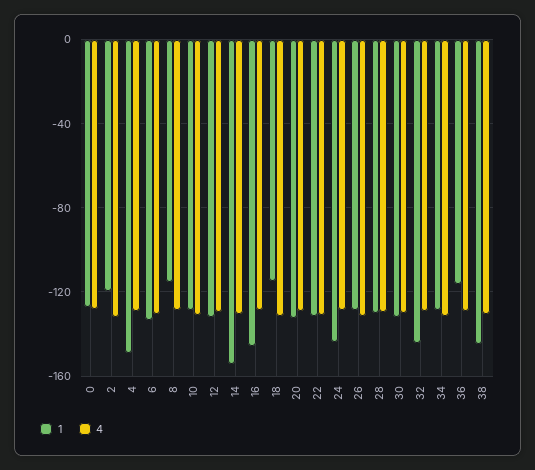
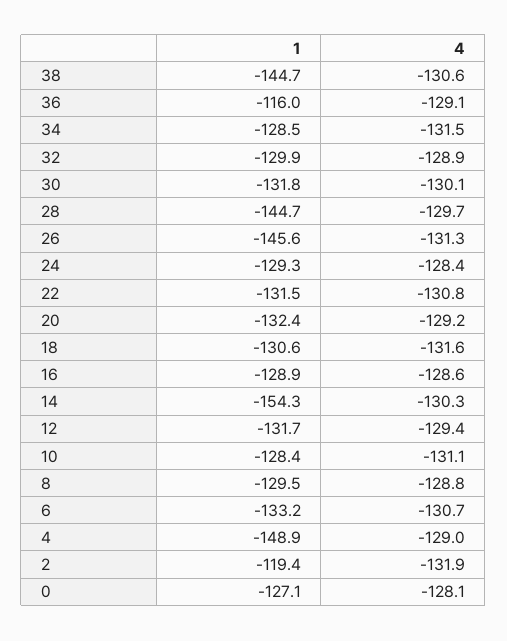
1, 8: -115 -> -129.5
1, 16: -145 -> -128.9
1, 18: -115 -> -130.6
1, 24: -145 -> -129.3
1, 26: -130 -> -145.6
1, 28: -130 -> -144.7
1, 32: -145 -> -129.9

